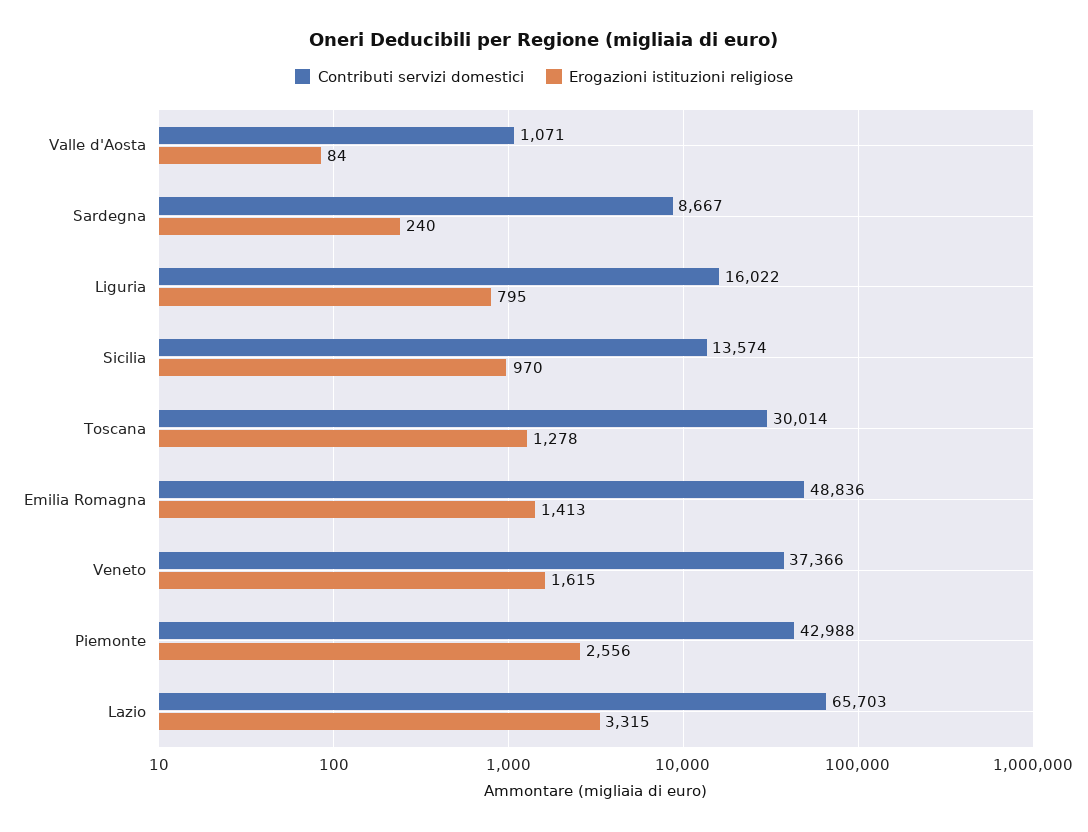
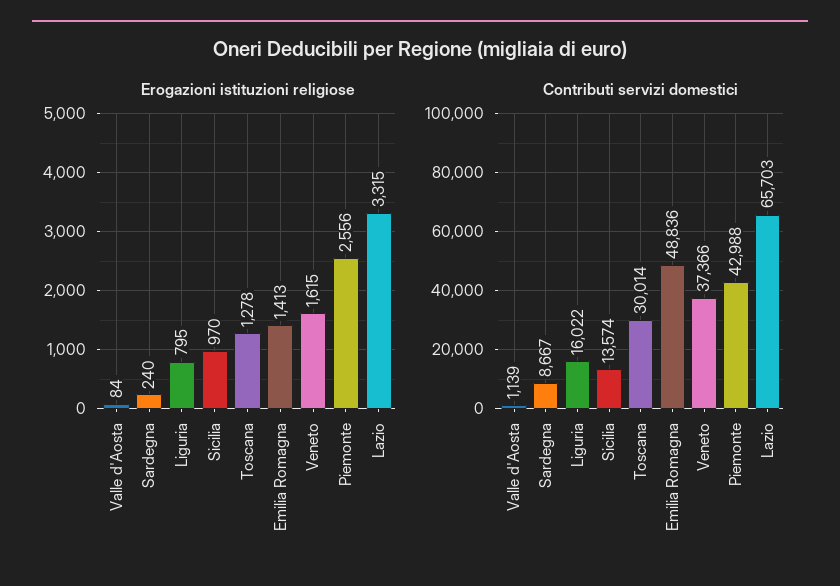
Contributi servizi domestici, Valle d'Aosta: 1071 -> 1139

